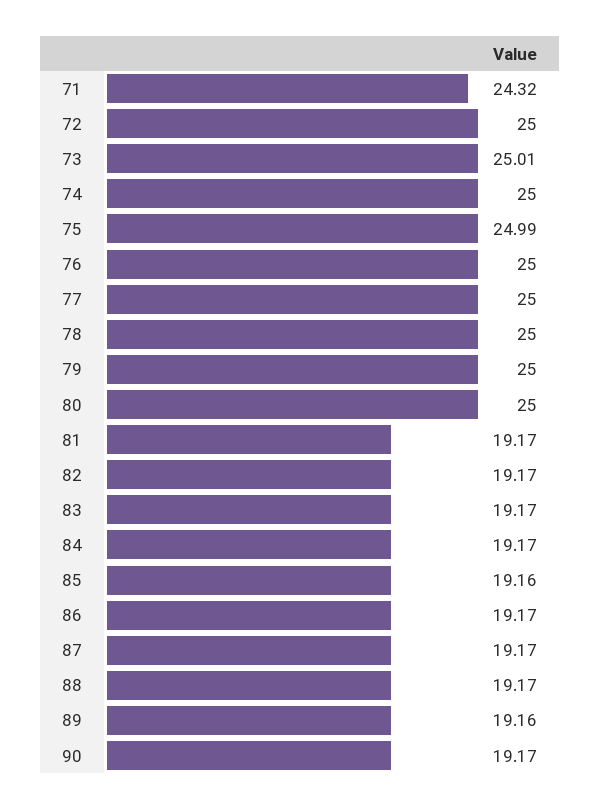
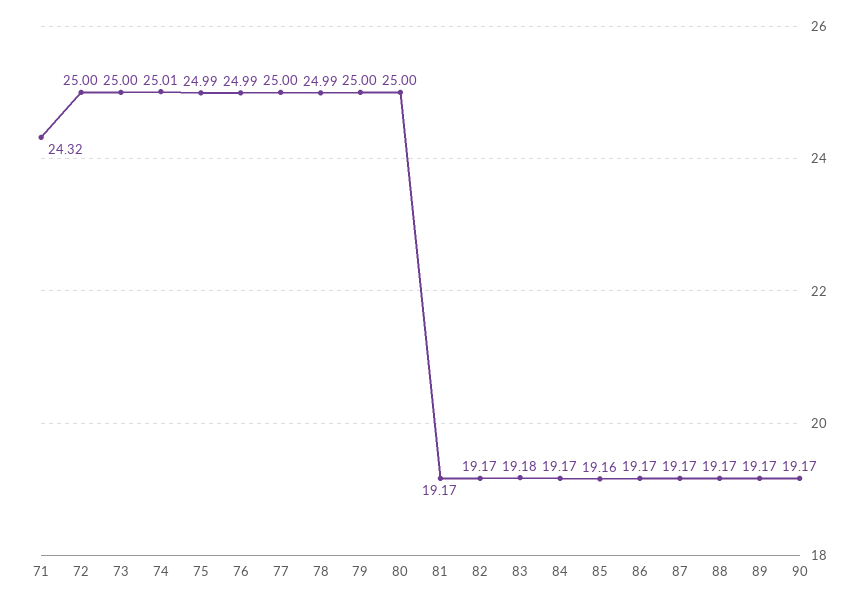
73: 25.01 -> 25
74: 25 -> 25.01
76: 25 -> 24.99
78: 25 -> 24.99
83: 19.17 -> 19.18
89: 19.16 -> 19.17

